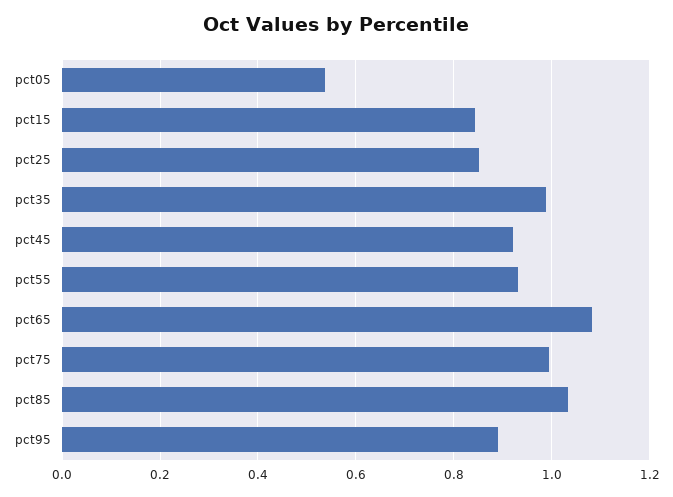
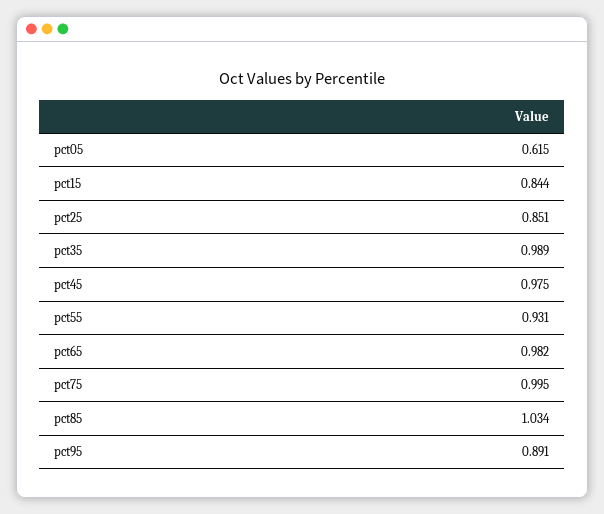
pct05: 0.54 -> 0.615
pct45: 0.92 -> 0.975
pct65: 1.08 -> 0.982

